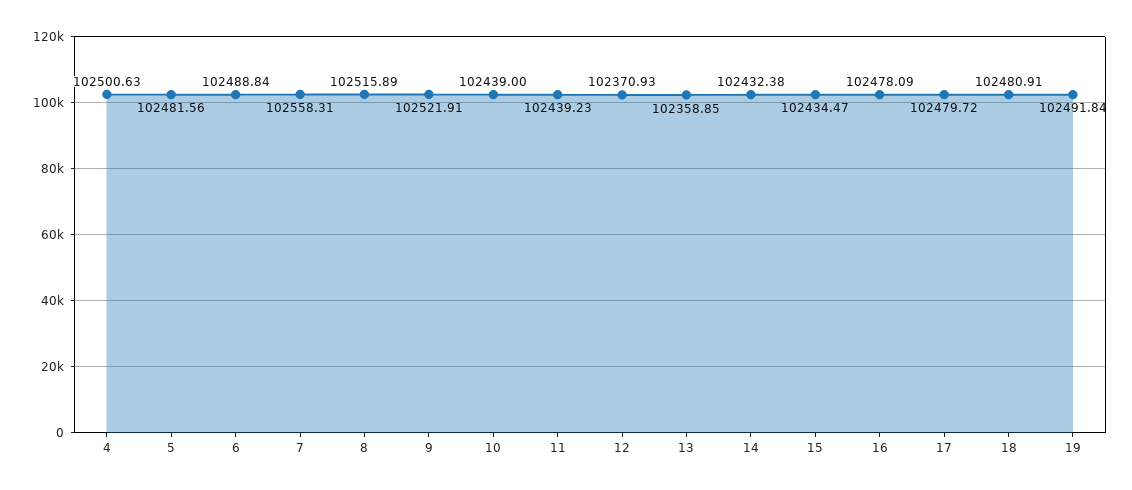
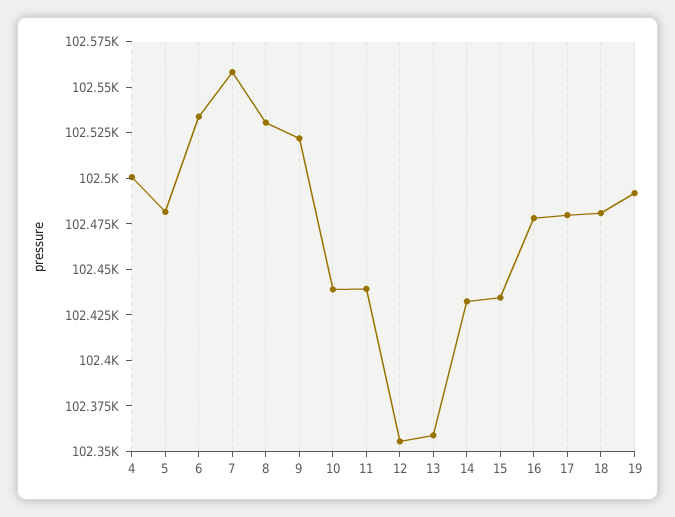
6: 102488.84 -> 102535
8: 102515.89 -> 102530
12: 102370.93 -> 102355

